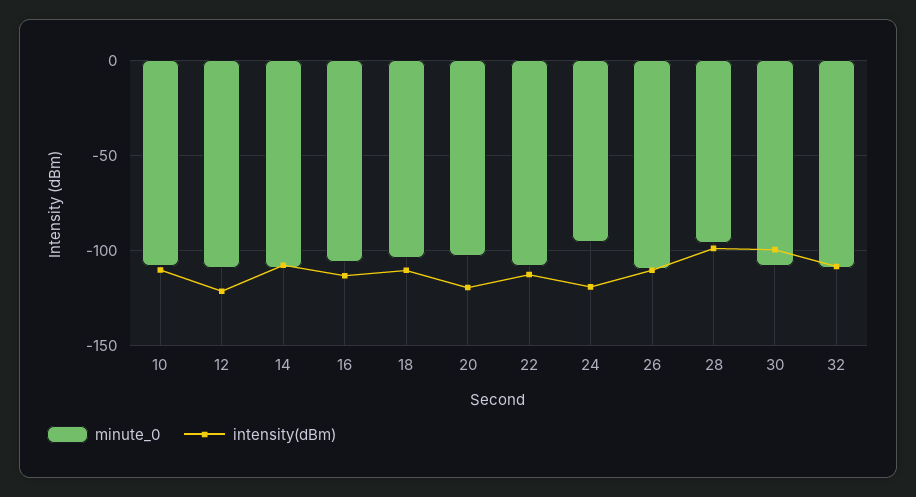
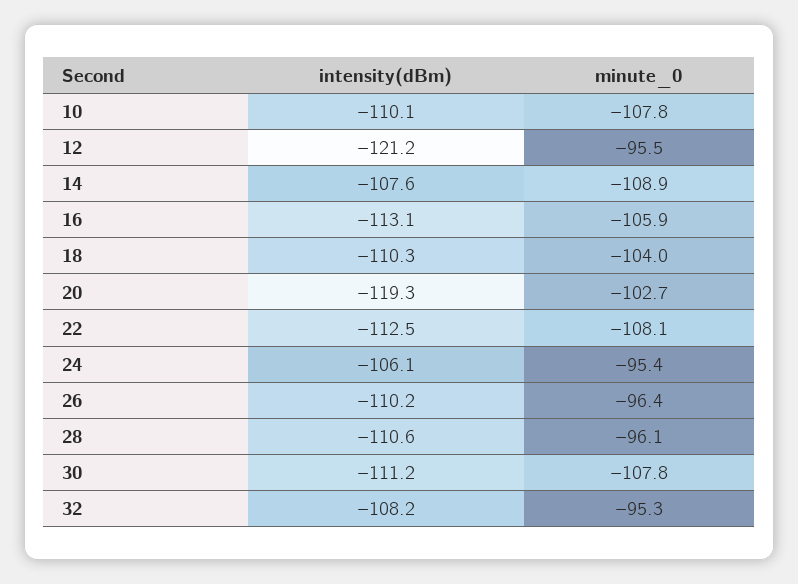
minute_0, 12: -110 -> -95.5
intensity(dBm), 24: -120 -> -106.1
minute_0, 26: -110 -> -96.4
intensity(dBm), 28: -100 -> -110.6
intensity(dBm), 30: -100 -> -111.2
minute_0, 32: -110 -> -95.3

